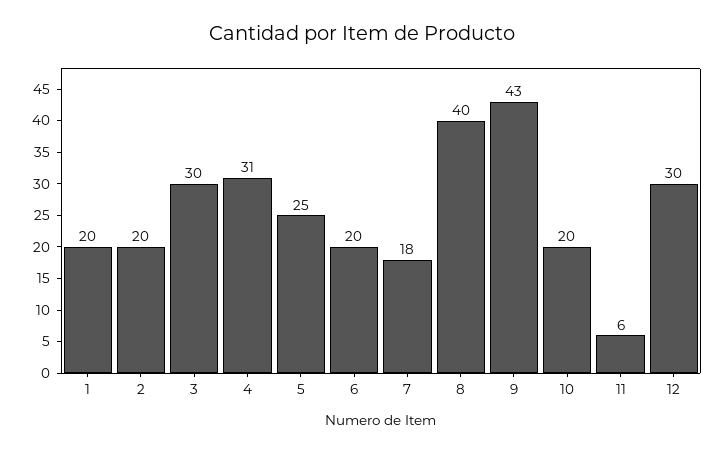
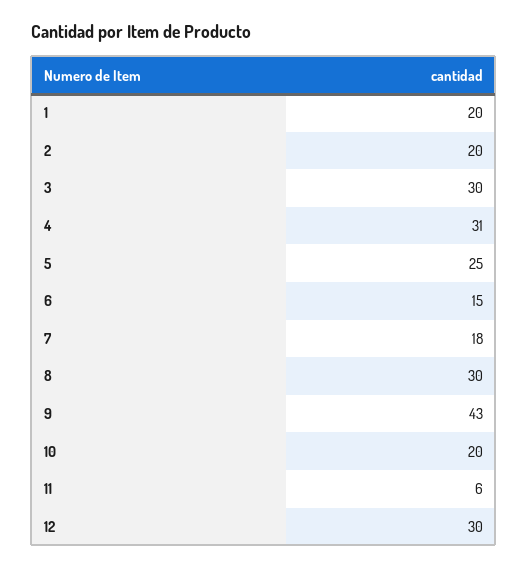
6: 20 -> 15
8: 40 -> 30

